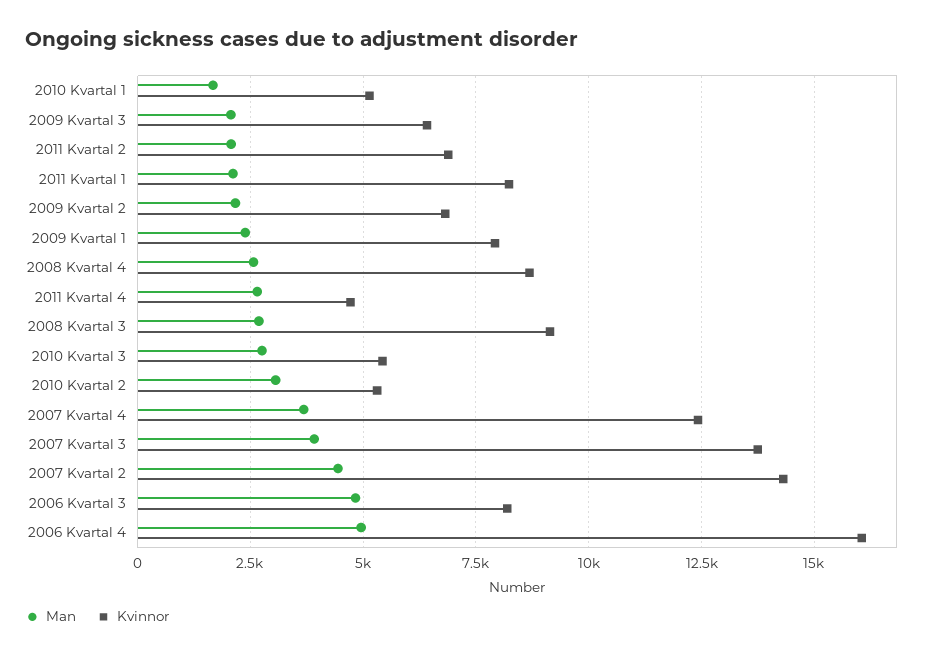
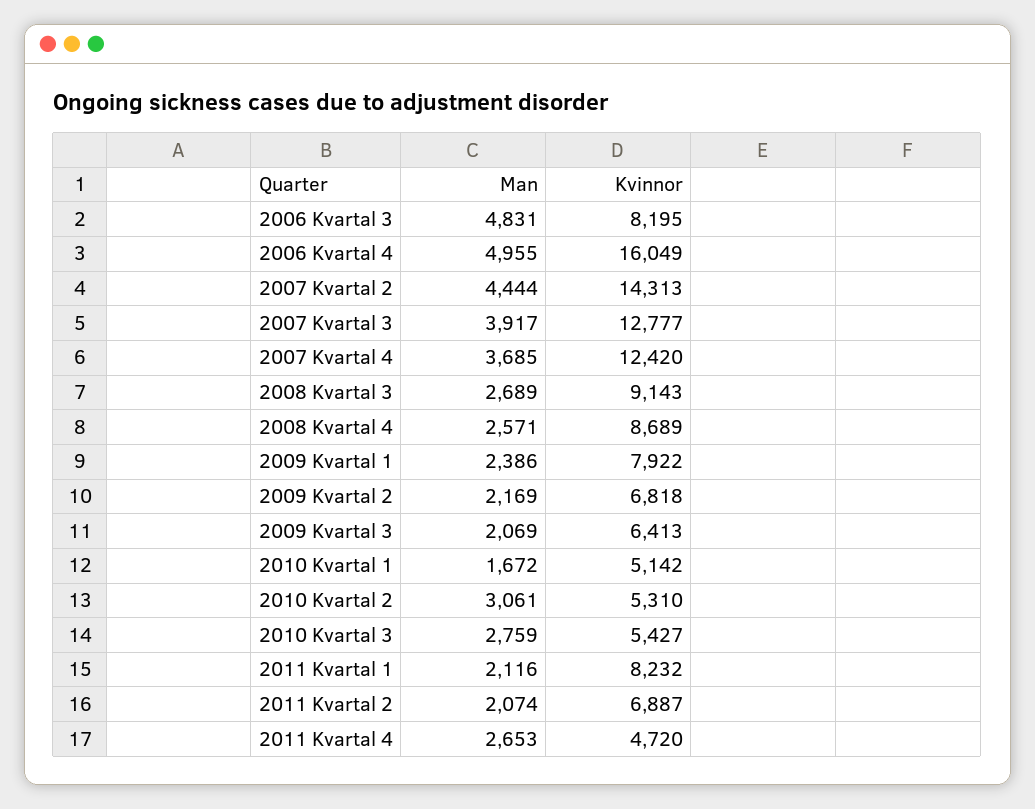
Kvinnor, 2007 Kvartal 3: 13750 -> 12777

